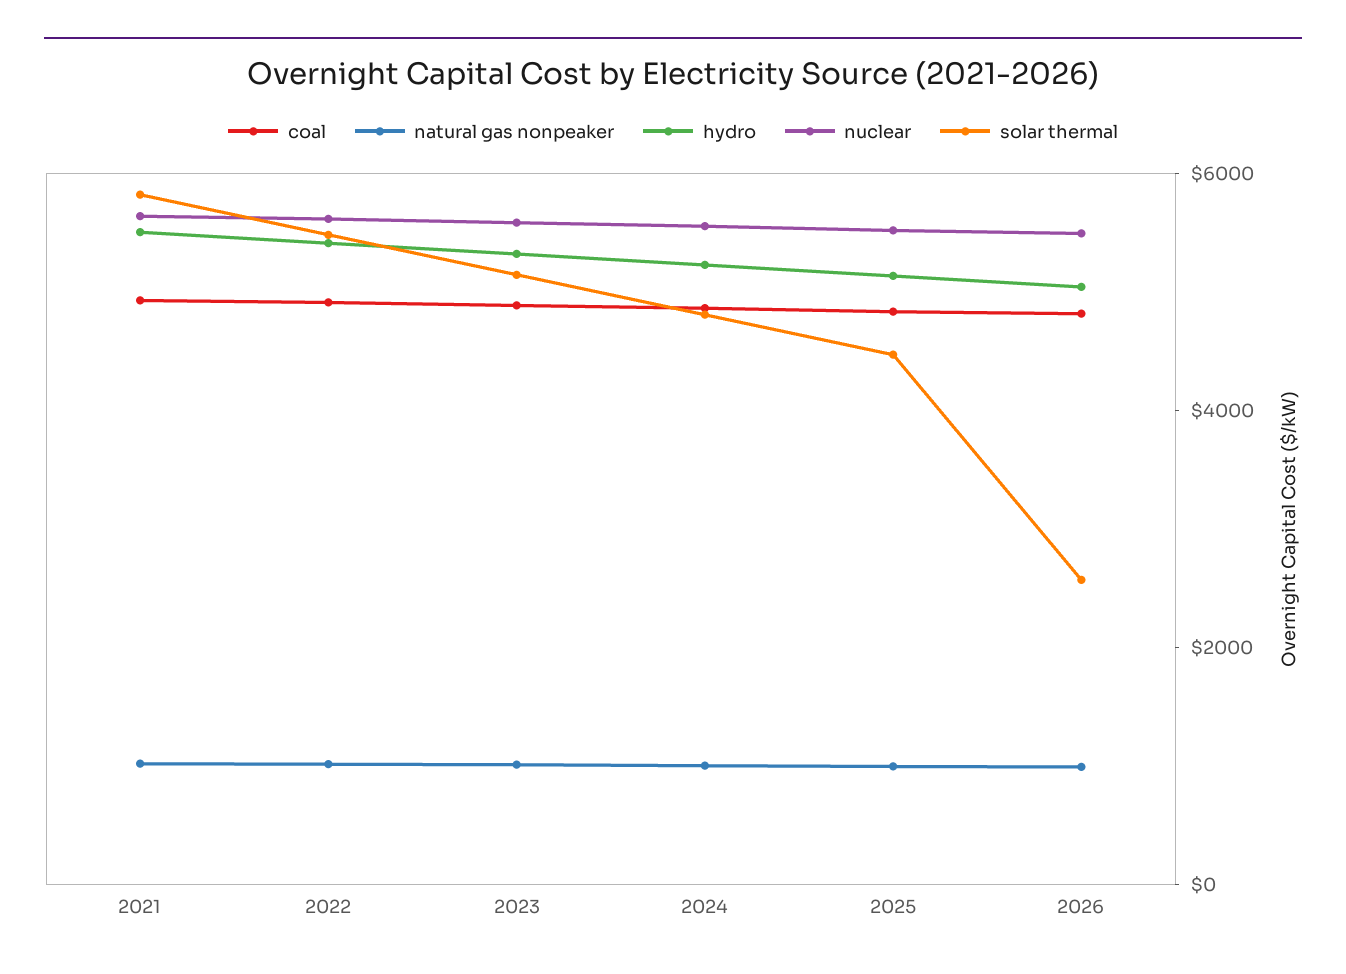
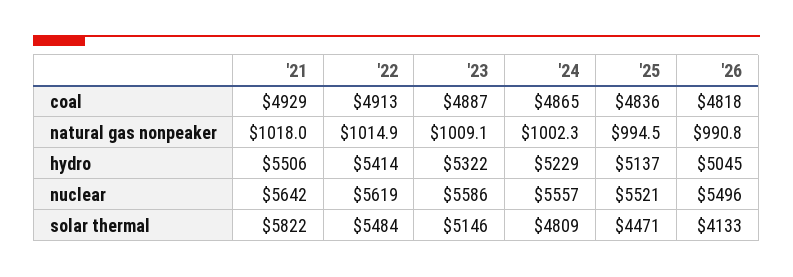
solar thermal, 2026: 2500 -> 4133

